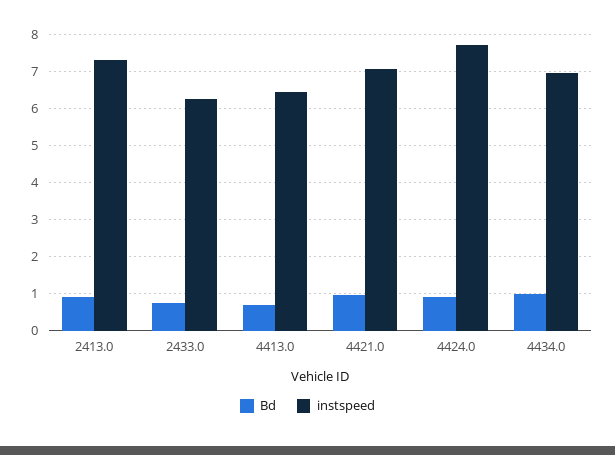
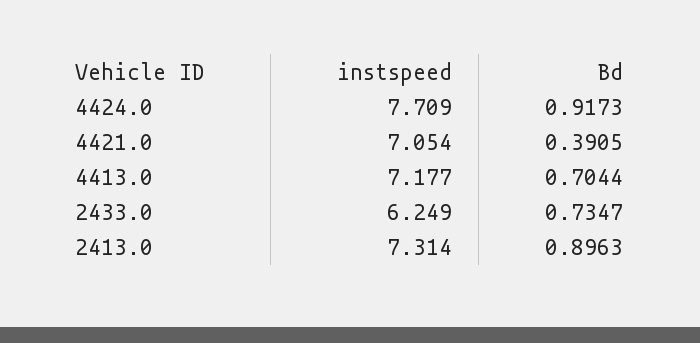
instspeed, 4413.0: 6.4 -> 7.177
Bd, 4421.0: 1 -> 0.3905
Bd, 4434.0: 1 -> none
instspeed, 4434.0: 7 -> none

